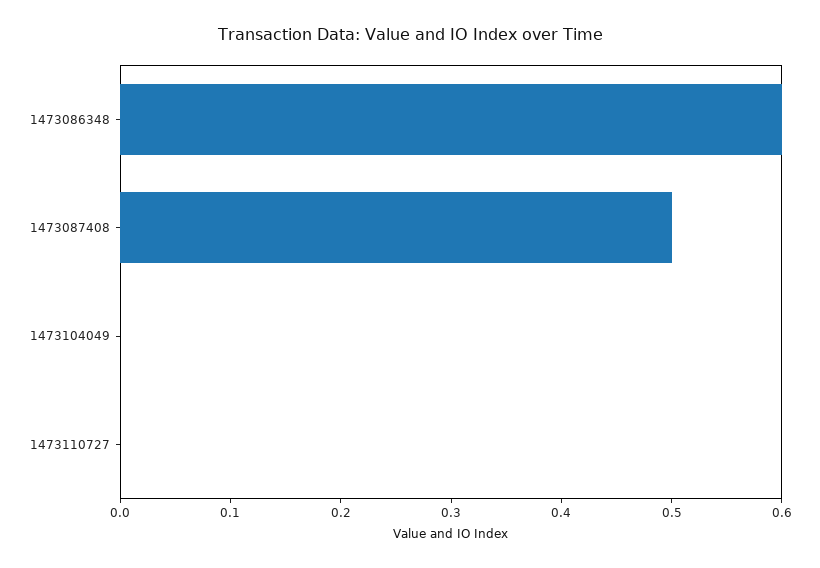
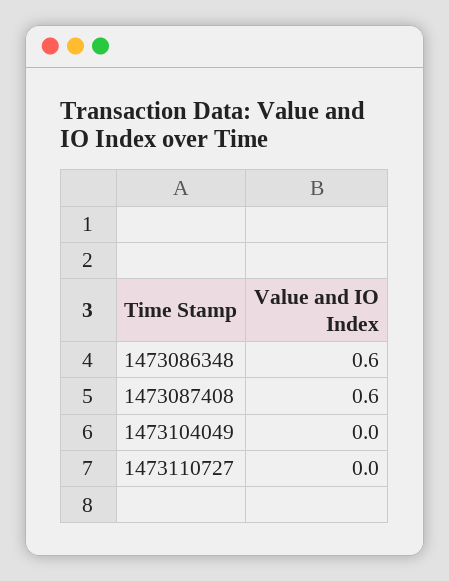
1473087408: 0.5 -> 0.6

